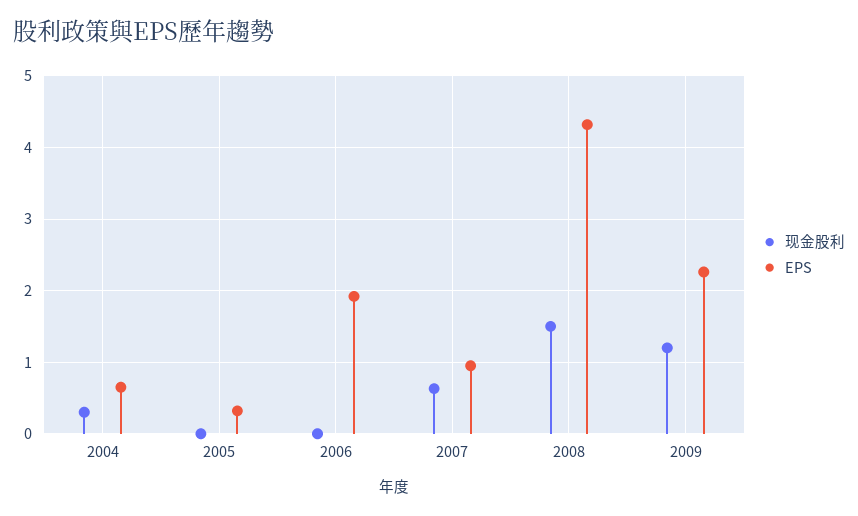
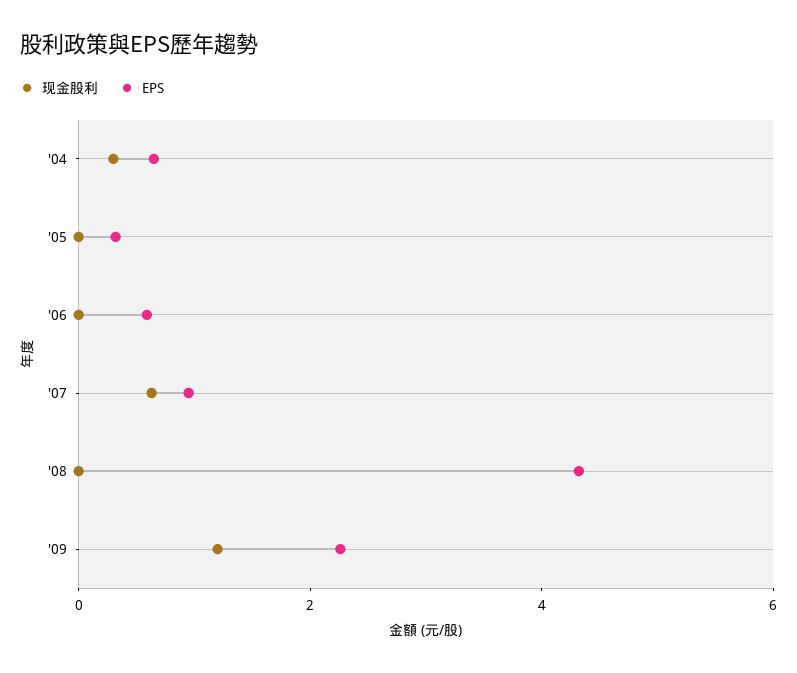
EPS, 2006: 1.9 -> 0.5
现金股利, 2008: 1.5 -> 0

